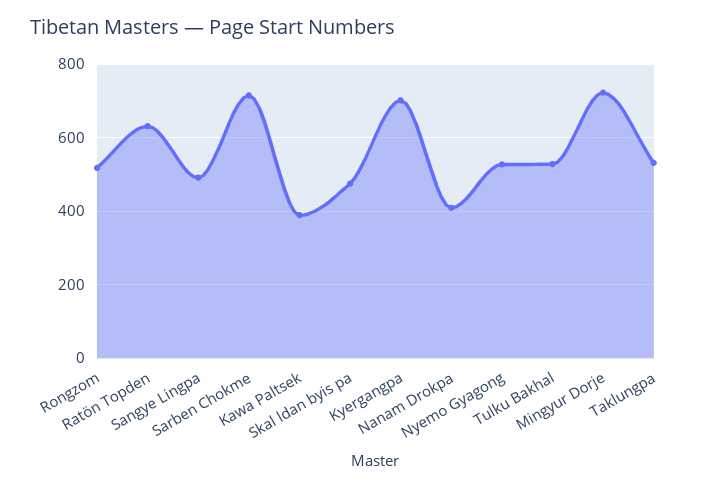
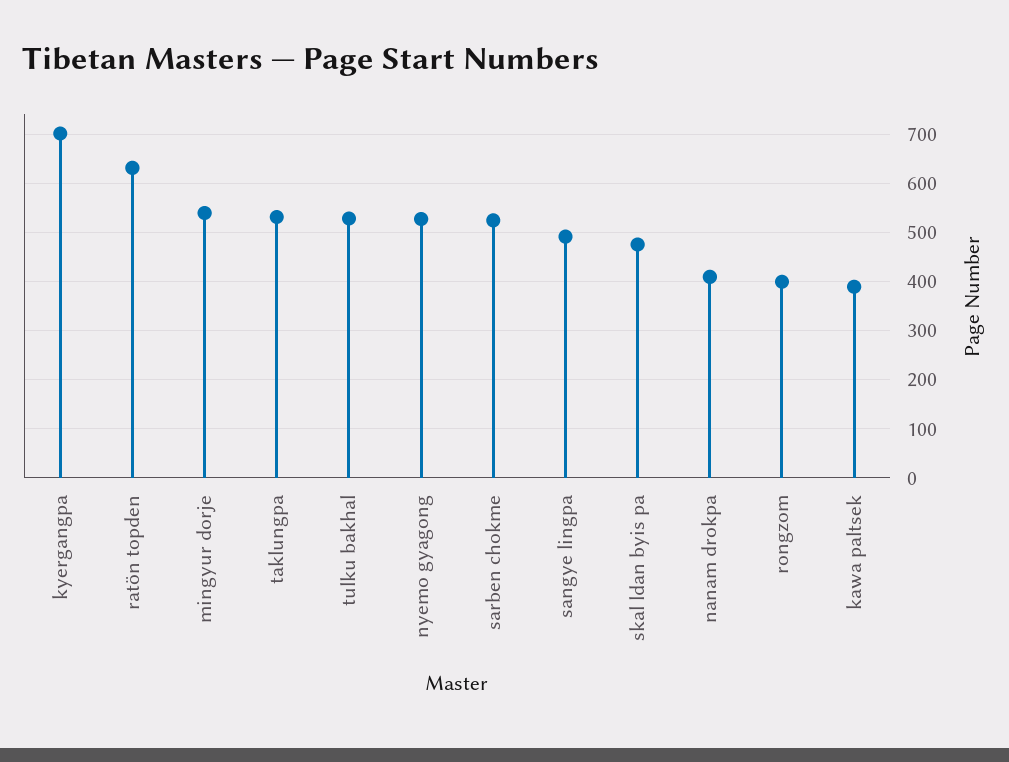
Rongzom: 520 -> 400
Sarben Chokme: 720 -> 520
Mingyur Dorje: 720 -> 540

